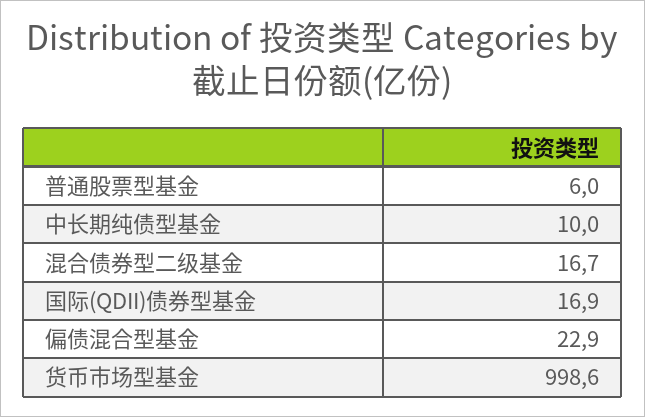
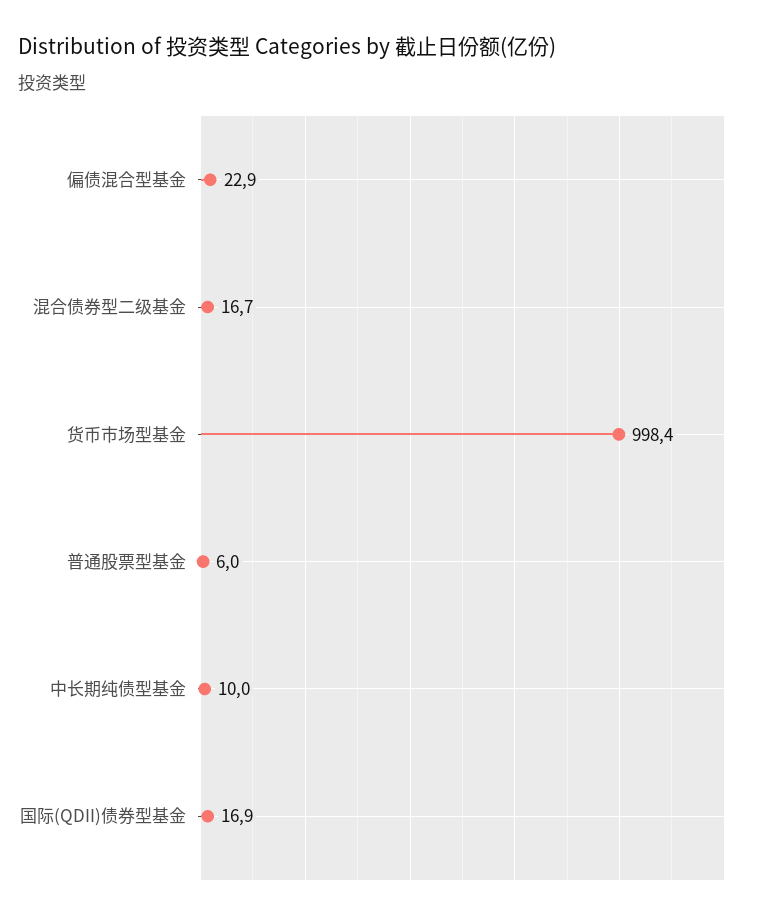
货币市场型基金: 998.6 -> 998.4

